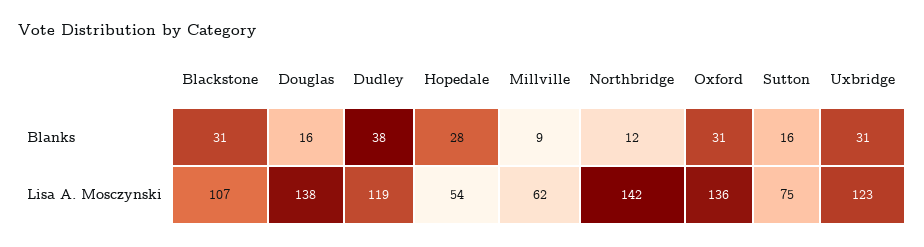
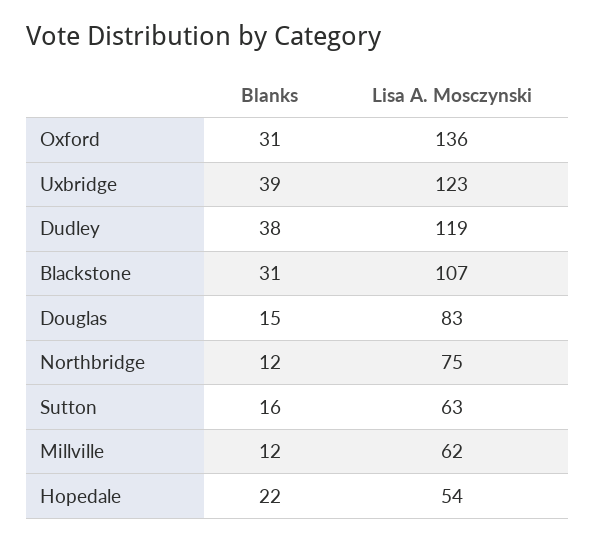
Douglas, Blanks: 16 -> 15
Hopedale, Blanks: 28 -> 22
Millville, Blanks: 9 -> 12
Uxbridge, Blanks: 31 -> 39
Douglas, Lisa A. Mosczynski: 138 -> 83
Northbridge, Lisa A. Mosczynski: 142 -> 75
Sutton, Lisa A. Mosczynski: 75 -> 63

